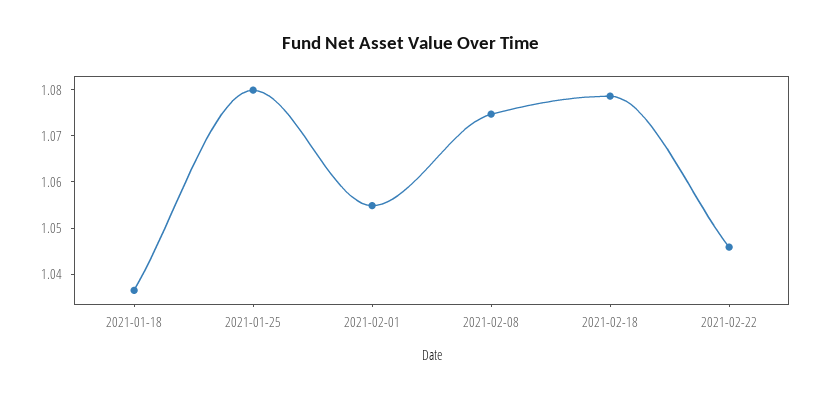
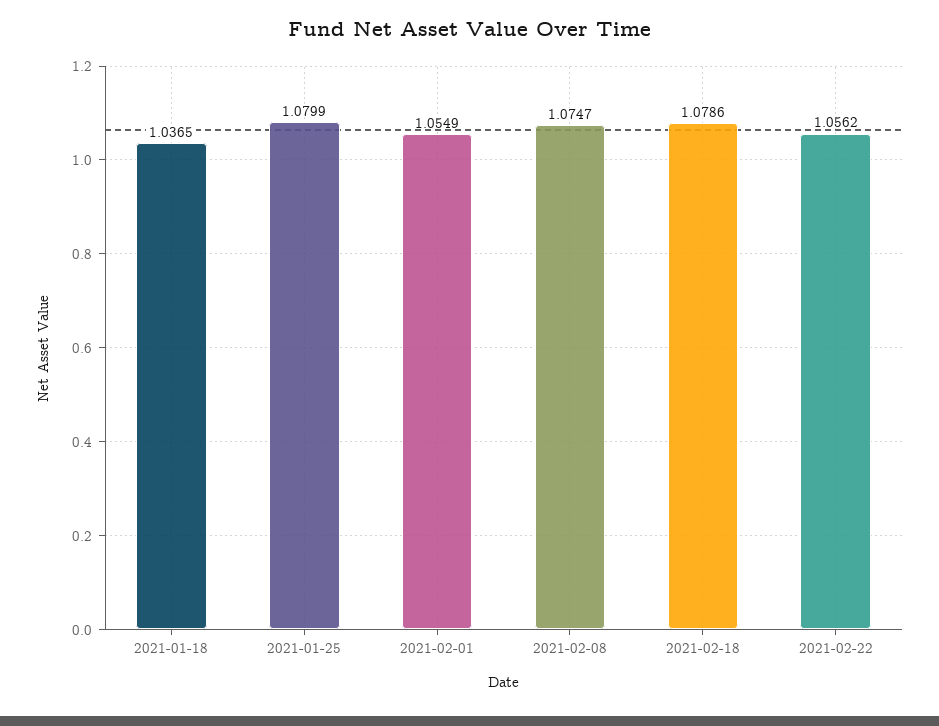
2021-02-22: 1.046 -> 1.0562

